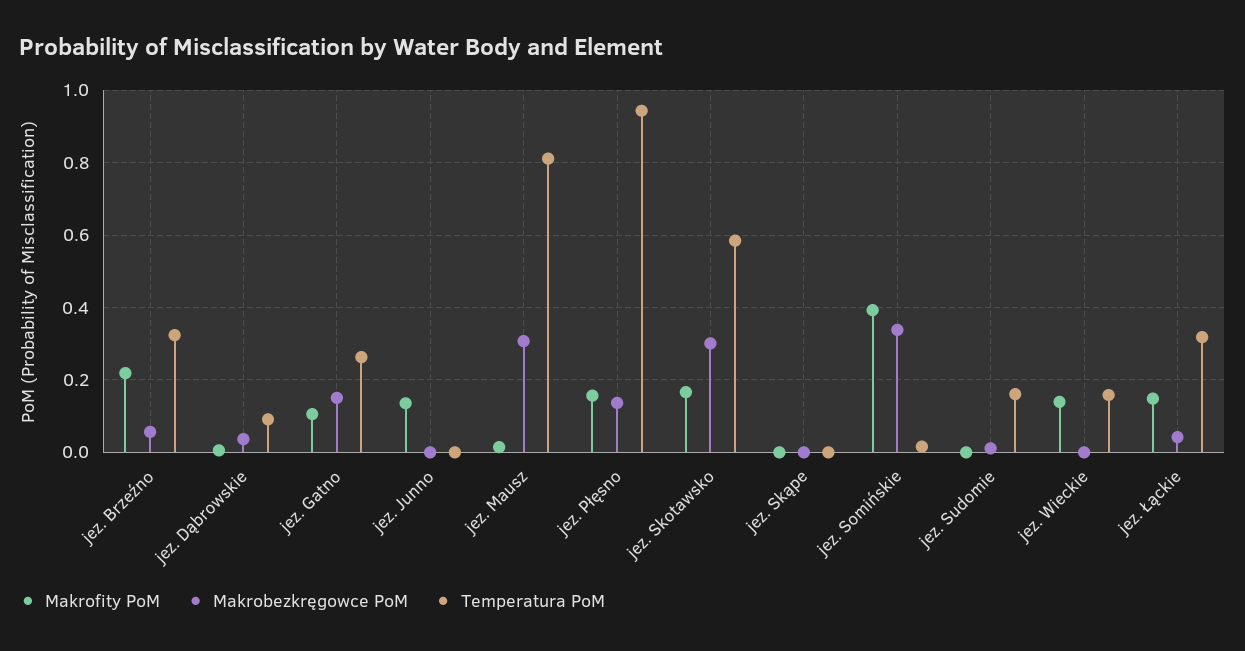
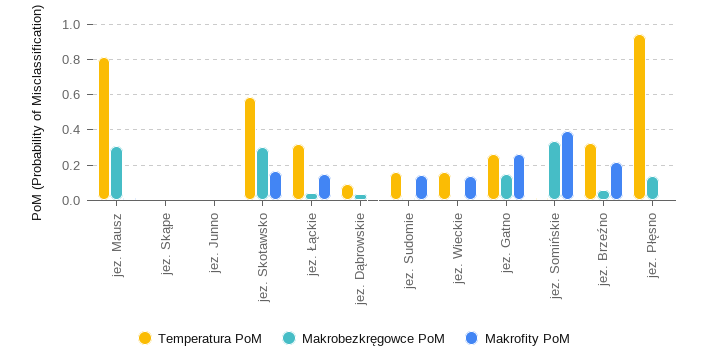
Makrofity PoM, jez. Gatno: 0.1 -> 0.25
Makrofity PoM, jez. Junno: 0.14 -> 0
Makrofity PoM, jez. Płęsno: 0.16 -> 0
Makrofity PoM, jez. Sudomie: 0 -> 0.15

